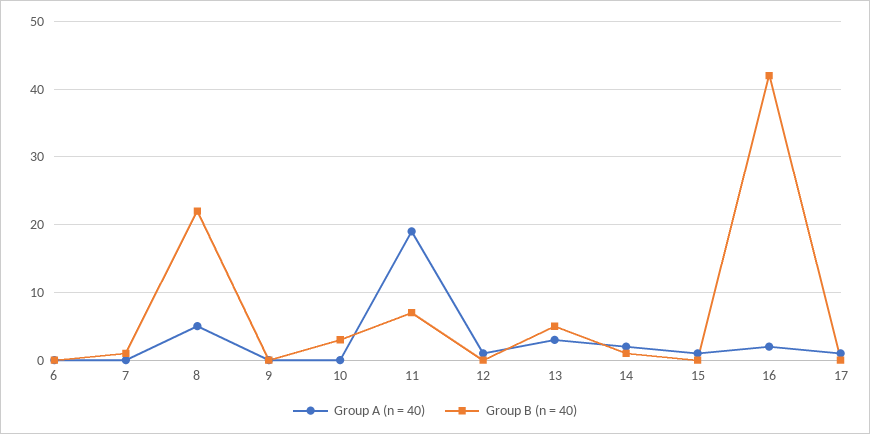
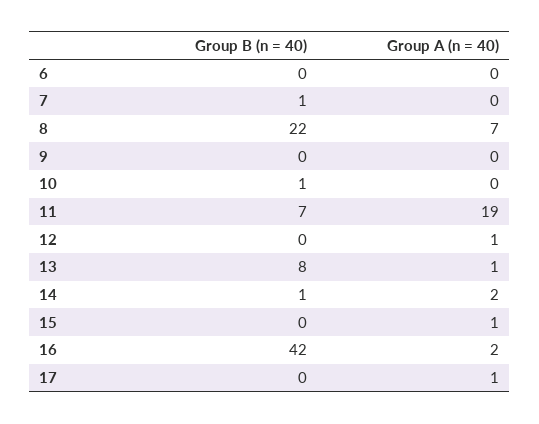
Group A (n = 40), 8: 5 -> 7
Group B (n = 40), 10: 3 -> 1
Group A (n = 40), 13: 3 -> 1
Group B (n = 40), 13: 5 -> 8

